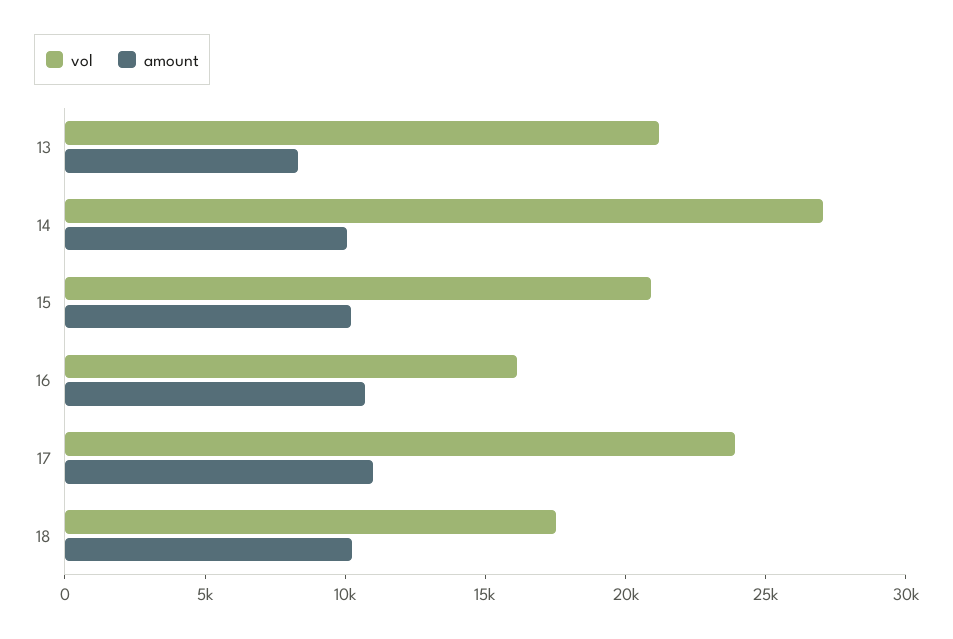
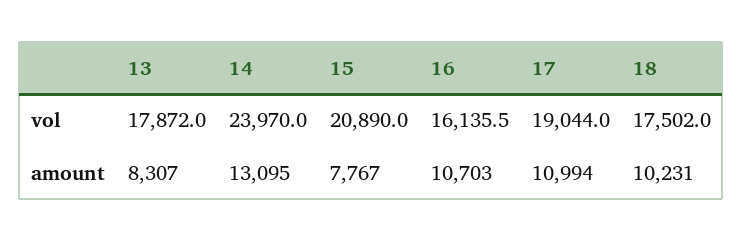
vol, 13: 21000 -> 17872
vol, 14: 27000 -> 23970
amount, 14: 10000 -> 13095
amount, 15: 10000 -> 7767
vol, 17: 24000 -> 19044

